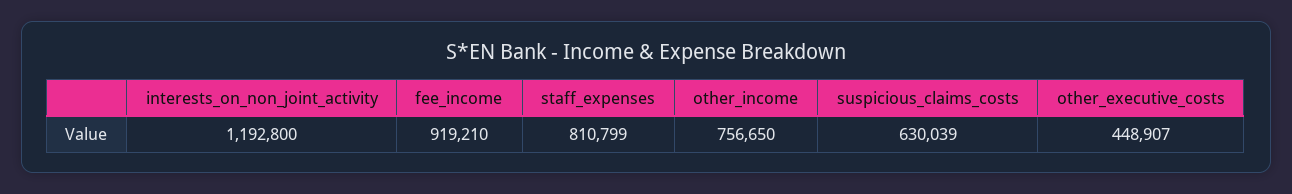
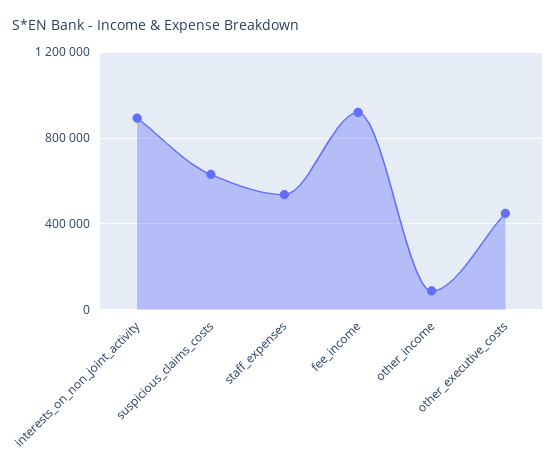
interests_on_non_joint_activity: 1192800 -> 900000
staff_expenses: 810799 -> 550000
other_income: 756650 -> 100000

